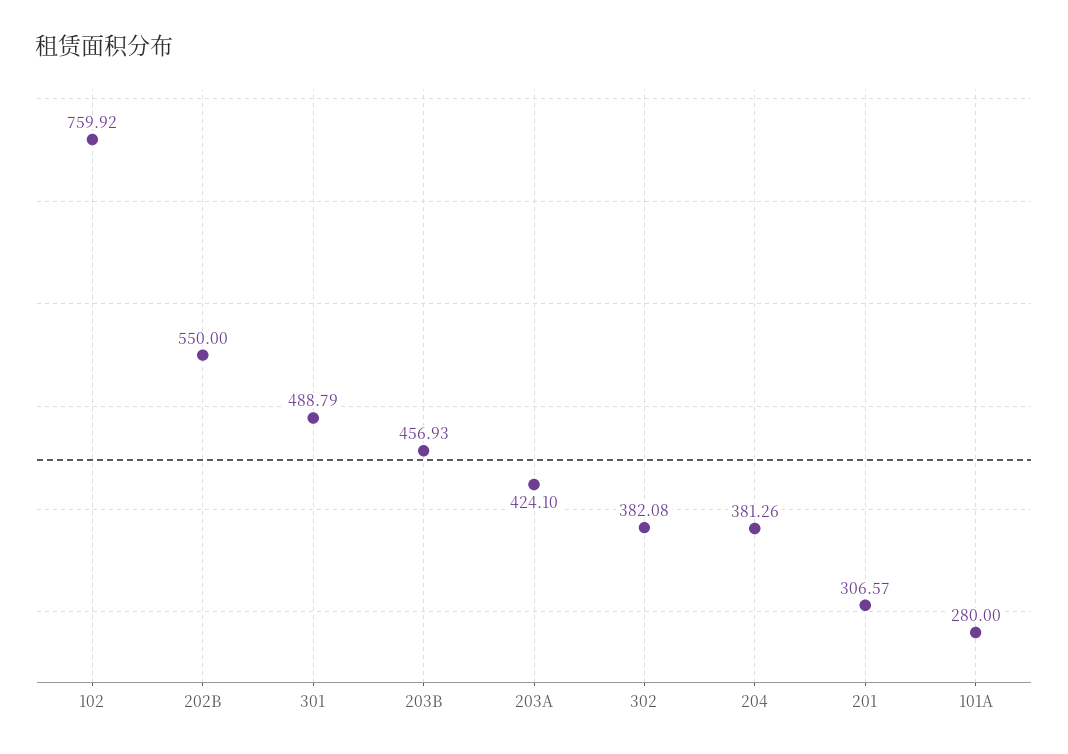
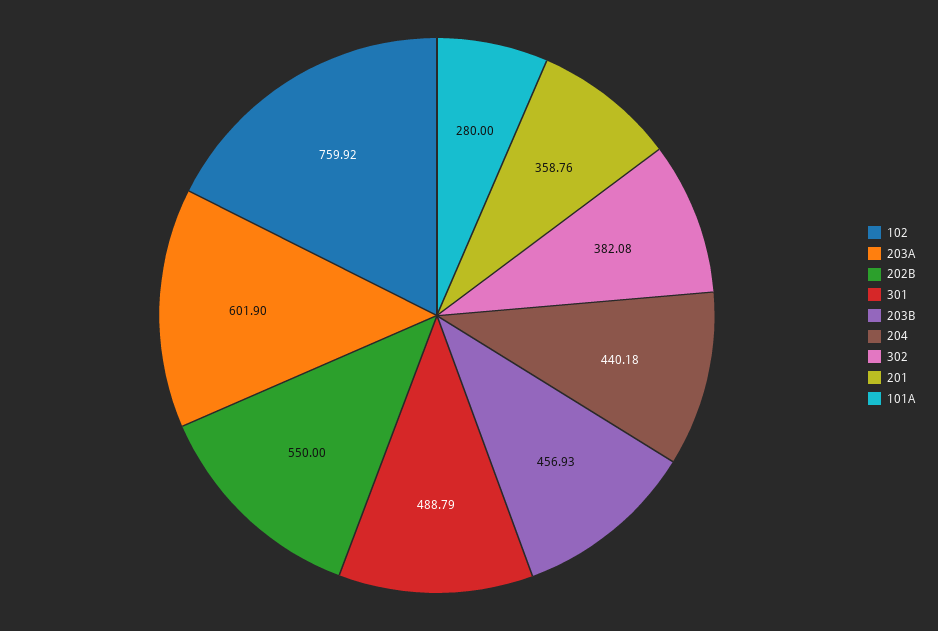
203A: 424.1 -> 601.9
204: 381.26 -> 440.18
201: 306.57 -> 358.76

